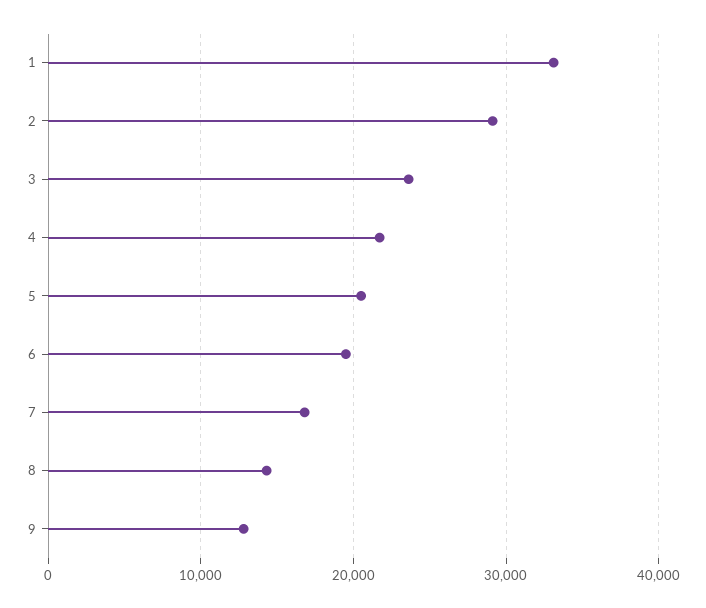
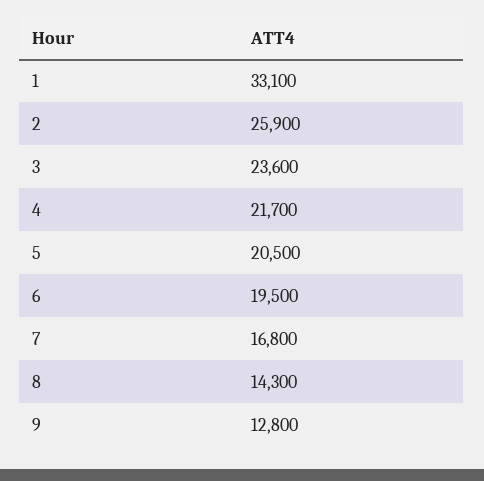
2: 29000 -> 25900

